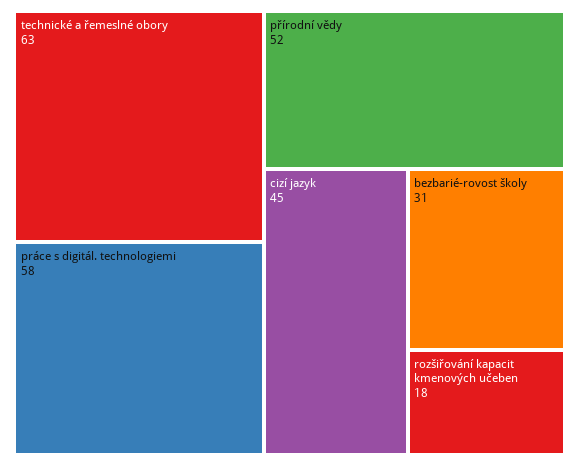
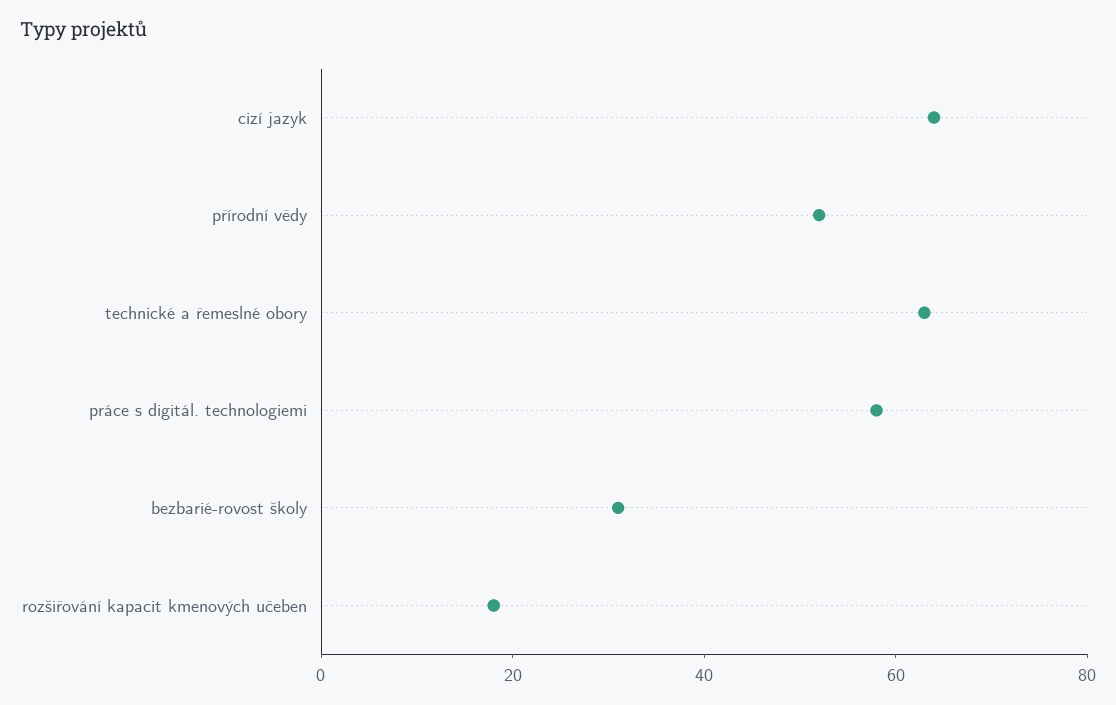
cizí jazyk: 45 -> 65

